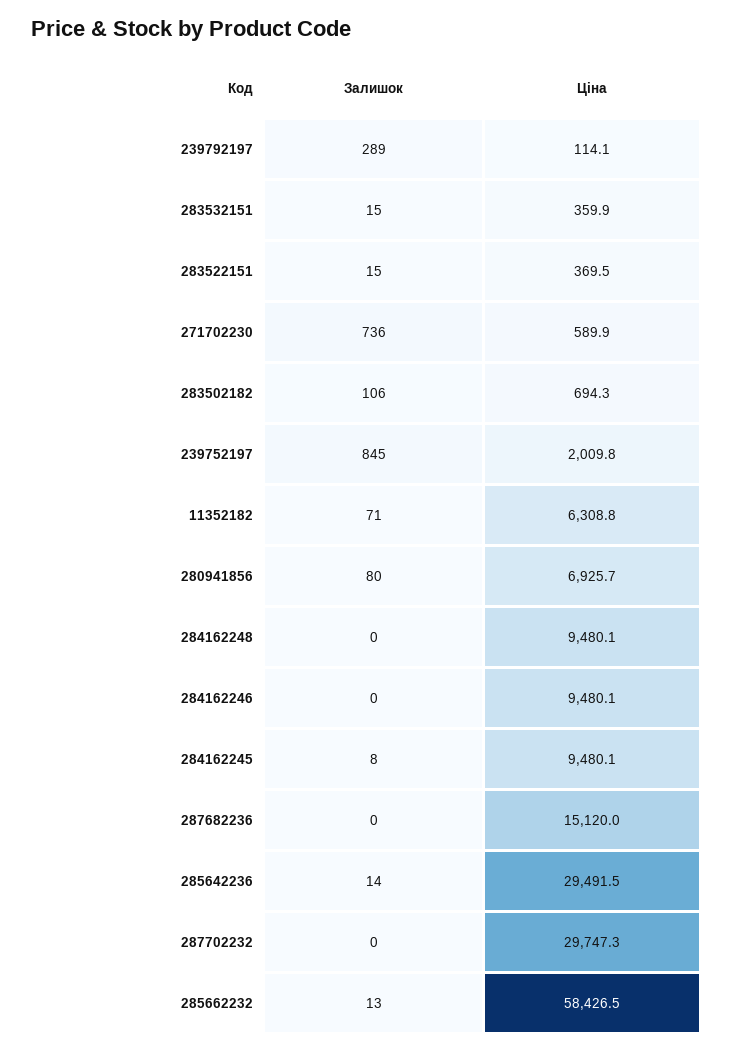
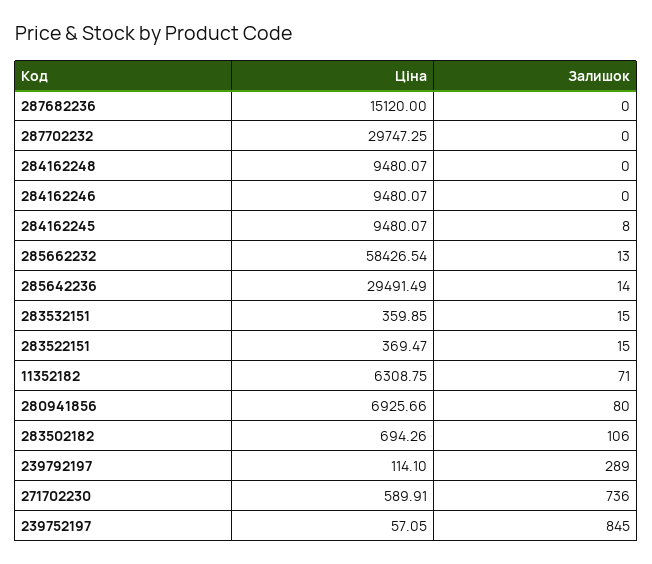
Ціна, 239752197: 2009.8 -> 57.05

